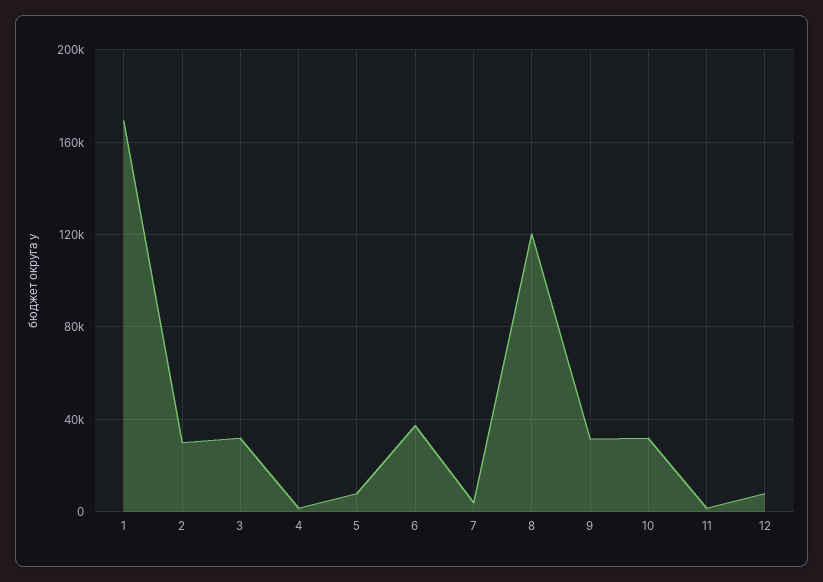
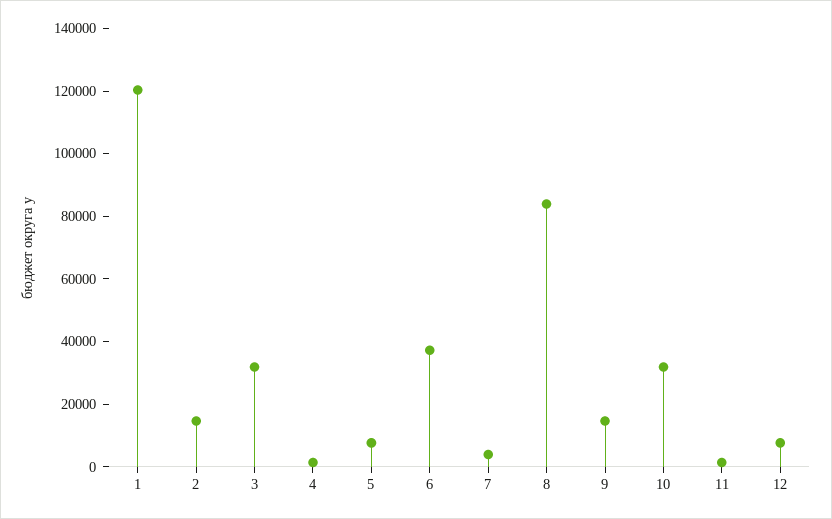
1: 170000 -> 120000
2: 30000 -> 15000
8: 120000 -> 85000
9: 30000 -> 15000

